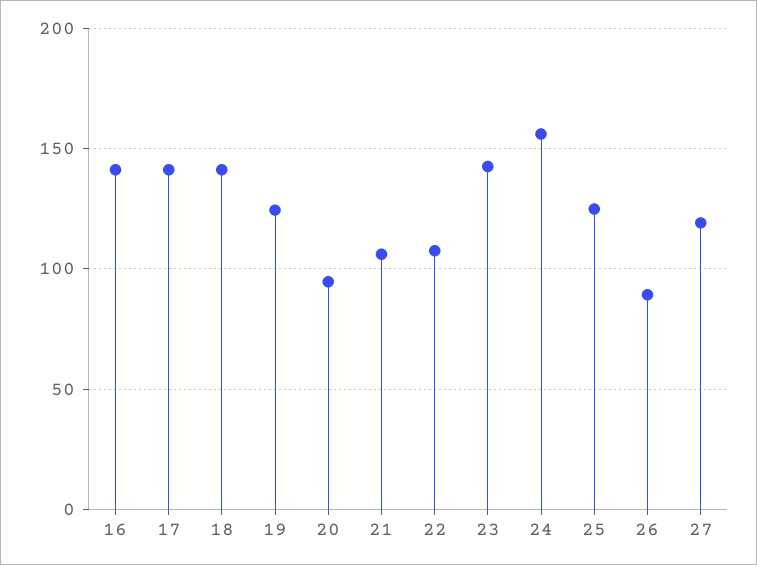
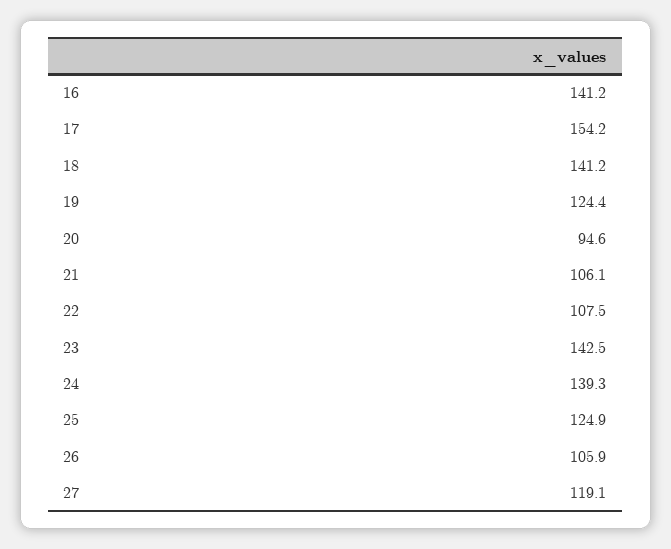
17: 140 -> 154.2
24: 155 -> 139.3
26: 90 -> 105.9

